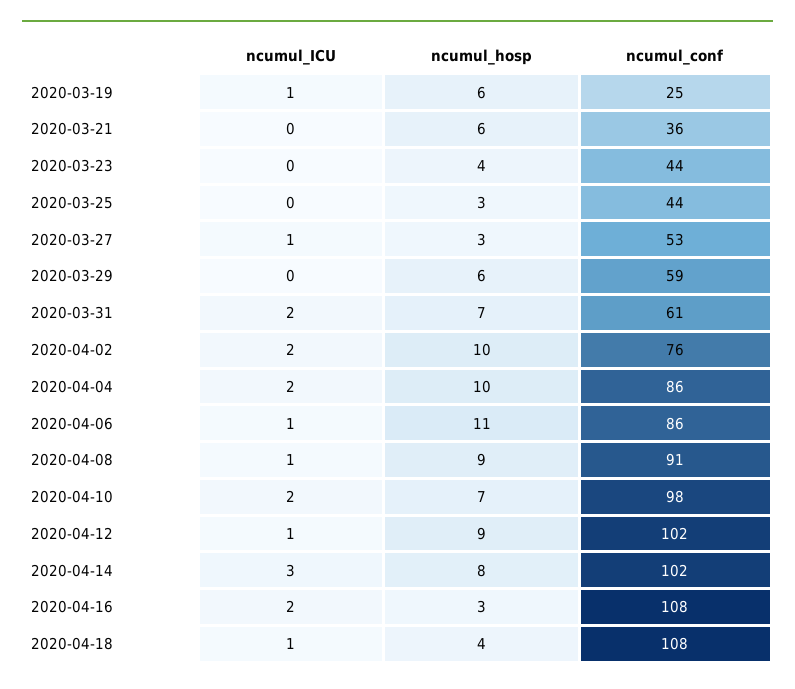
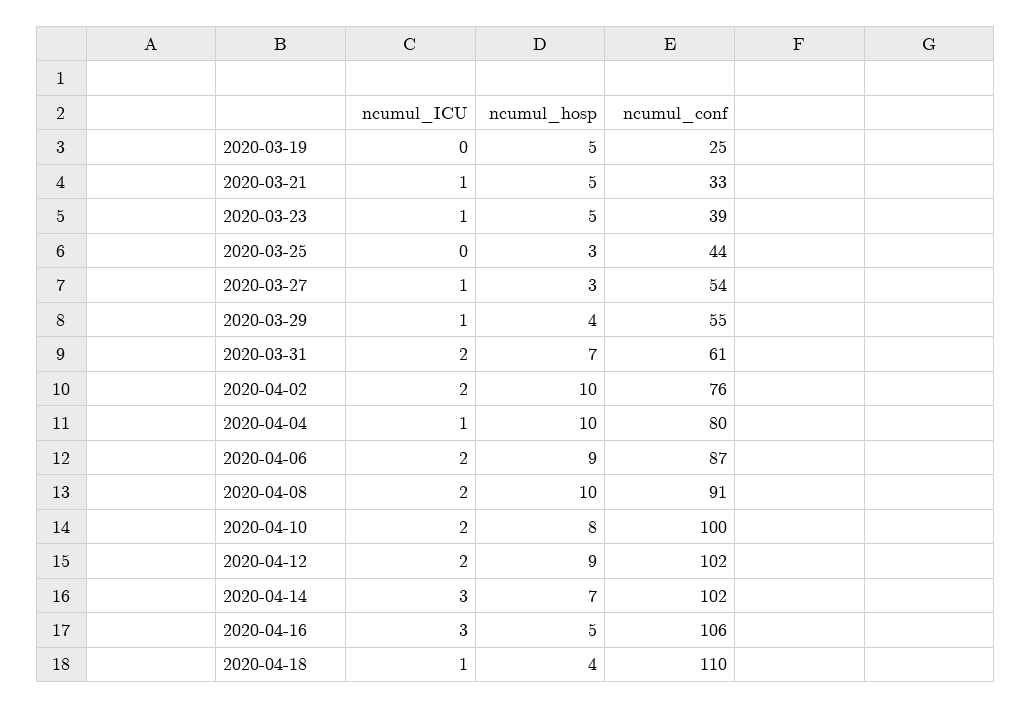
ncumul_ICU, 2020-03-19: 1 -> 0
ncumul_hosp, 2020-03-19: 6 -> 5
ncumul_ICU, 2020-03-21: 0 -> 1
ncumul_hosp, 2020-03-21: 6 -> 5
ncumul_conf, 2020-03-21: 36 -> 33
ncumul_ICU, 2020-03-23: 0 -> 1
ncumul_hosp, 2020-03-23: 4 -> 5
ncumul_conf, 2020-03-23: 44 -> 39
ncumul_conf, 2020-03-27: 53 -> 54
ncumul_ICU, 2020-03-29: 0 -> 1
ncumul_hosp, 2020-03-29: 6 -> 4
ncumul_conf, 2020-03-29: 59 -> 55
ncumul_ICU, 2020-04-04: 2 -> 1
ncumul_conf, 2020-04-04: 86 -> 80
ncumul_ICU, 2020-04-06: 1 -> 2
ncumul_hosp, 2020-04-06: 11 -> 9
ncumul_conf, 2020-04-06: 86 -> 87
ncumul_ICU, 2020-04-08: 1 -> 2
ncumul_hosp, 2020-04-08: 9 -> 10
ncumul_hosp, 2020-04-10: 7 -> 8
ncumul_conf, 2020-04-10: 98 -> 100
ncumul_ICU, 2020-04-12: 1 -> 2
ncumul_hosp, 2020-04-14: 8 -> 7
ncumul_ICU, 2020-04-16: 2 -> 3
ncumul_hosp, 2020-04-16: 3 -> 5
ncumul_conf, 2020-04-16: 108 -> 106
ncumul_conf, 2020-04-18: 108 -> 110

